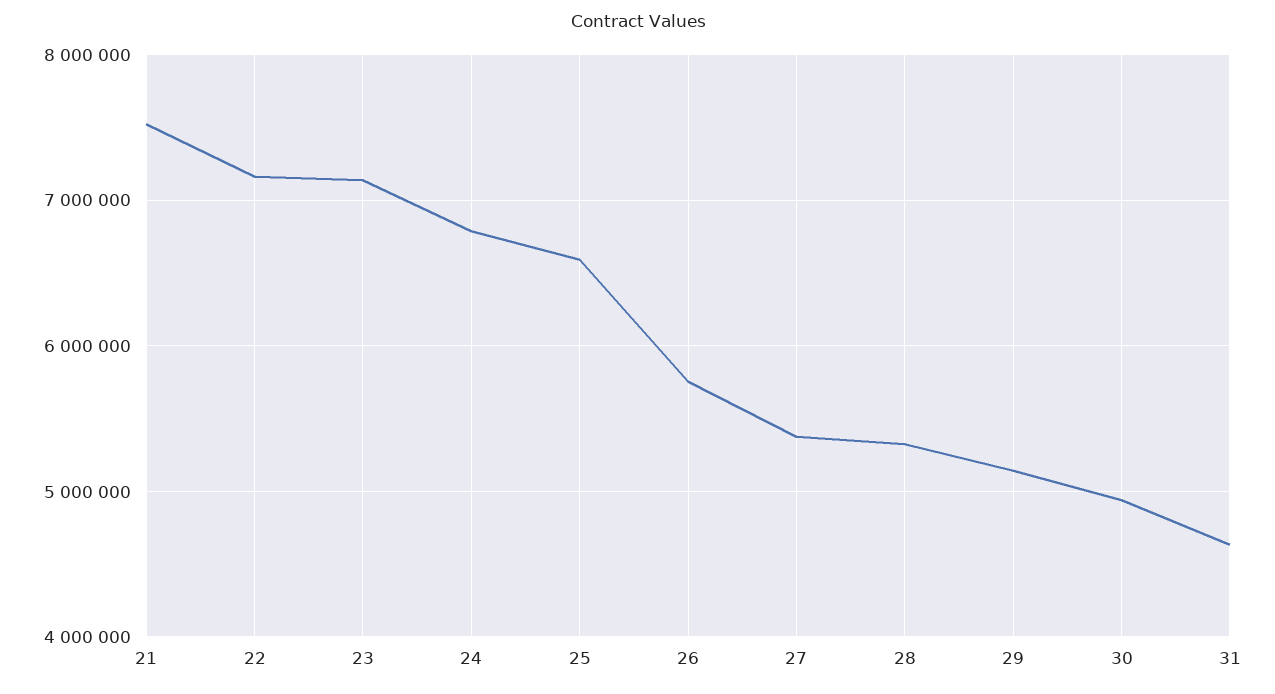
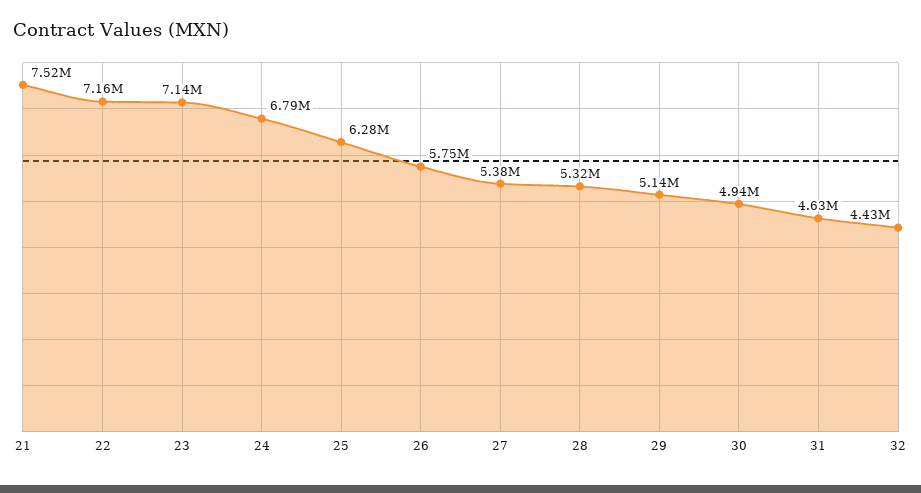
25: 6600000 -> 6280000
32: none -> 4430000

